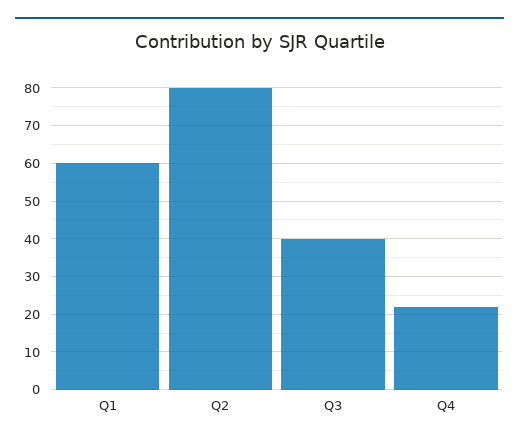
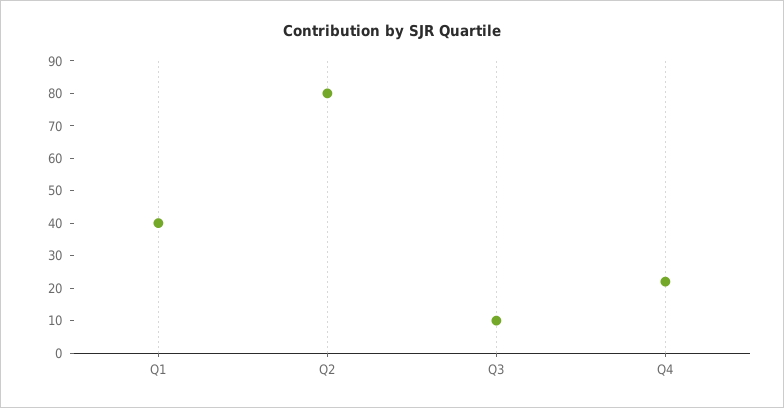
Q1: 60 -> 40
Q3: 40 -> 10

